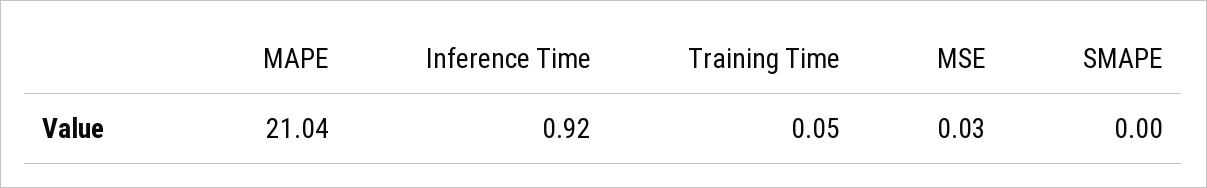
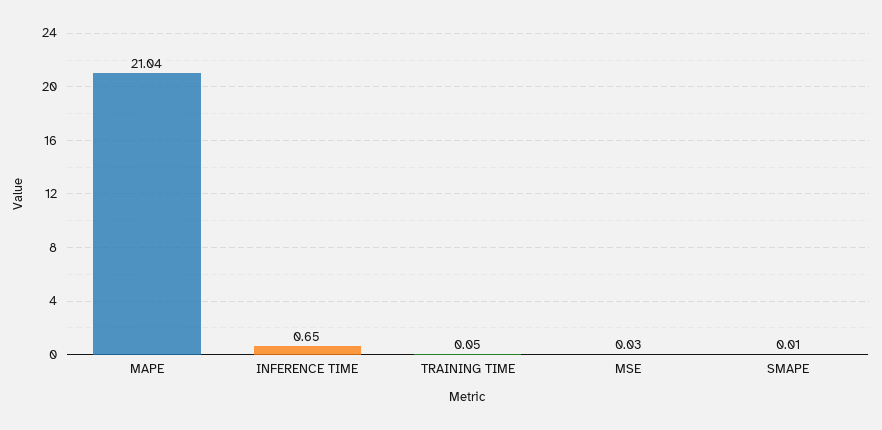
Inference Time: 0.92 -> 0.65
SMAPE: 0 -> 0.01

